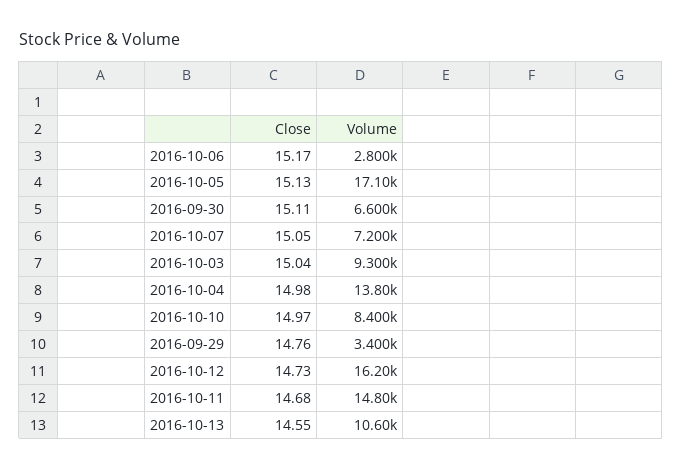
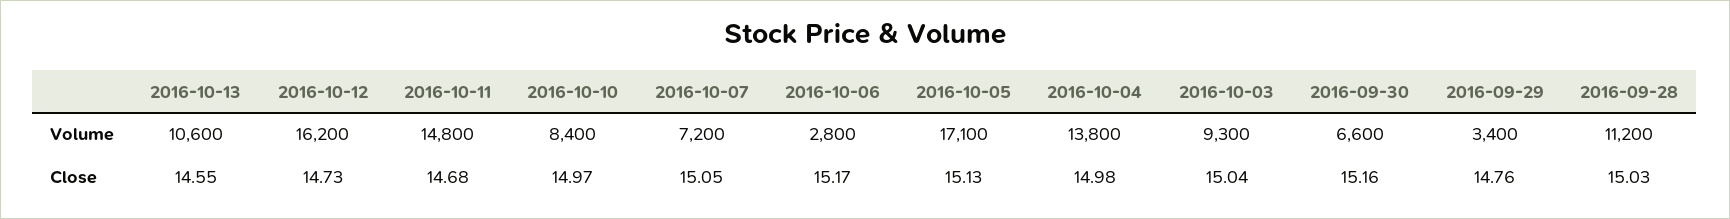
Close, 2016-09-30: 15.11 -> 15.16
Volume, 2016-09-28: none -> 11200
Close, 2016-09-28: none -> 15.03

